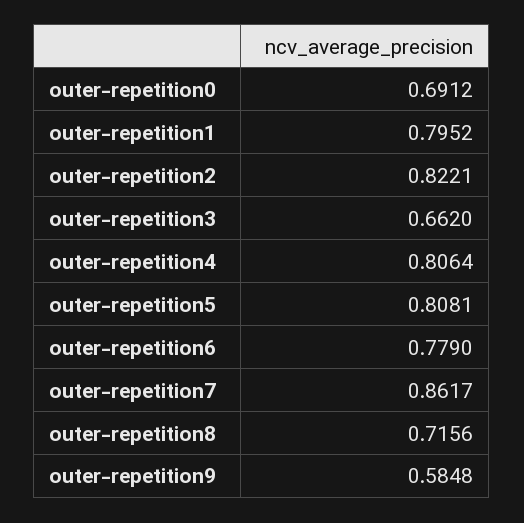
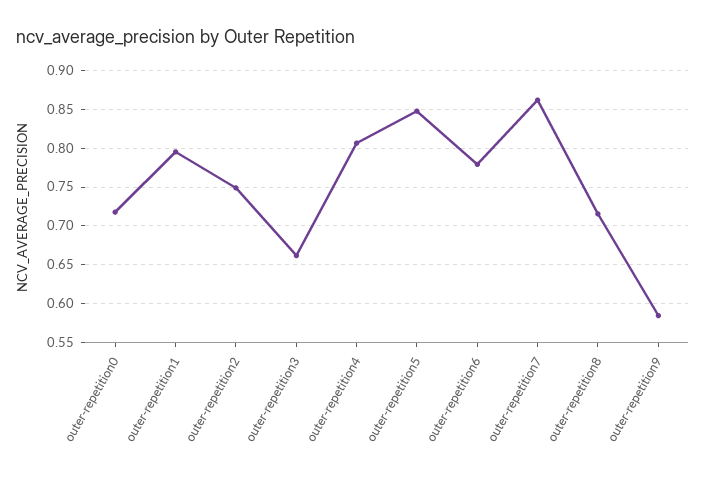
outer-repetition0: 0.6912 -> 0.72
outer-repetition2: 0.8221 -> 0.75
outer-repetition5: 0.8081 -> 0.85

